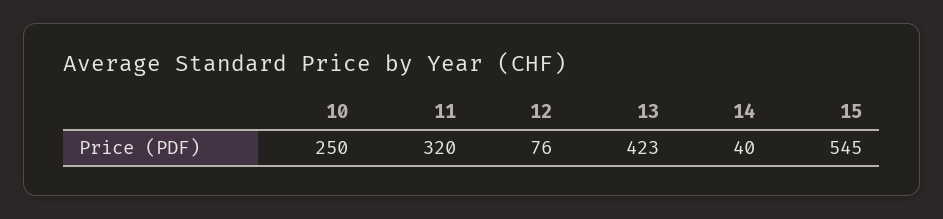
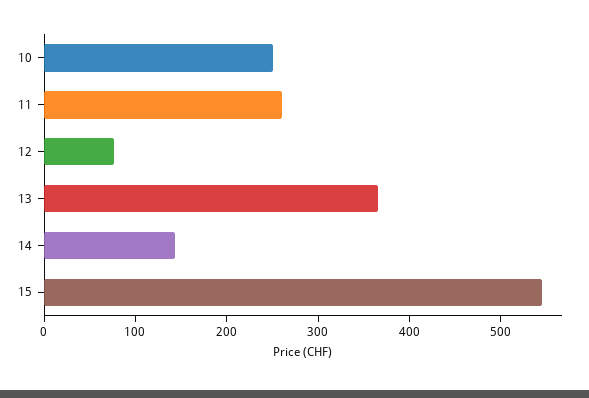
11: 320 -> 260
13: 423 -> 360
14: 40 -> 140

